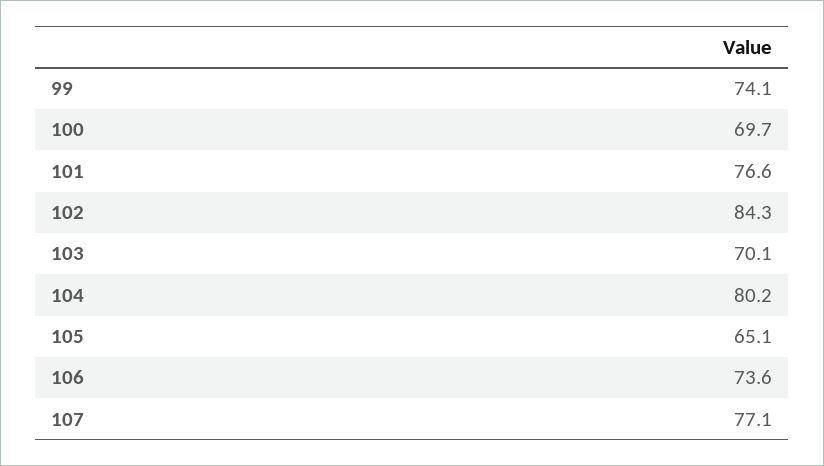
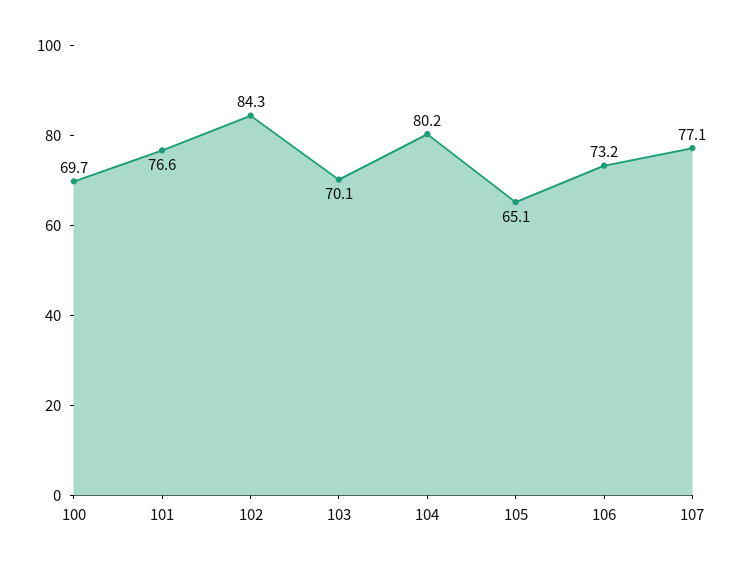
99: 74.1 -> none
106: 73.6 -> 73.2

